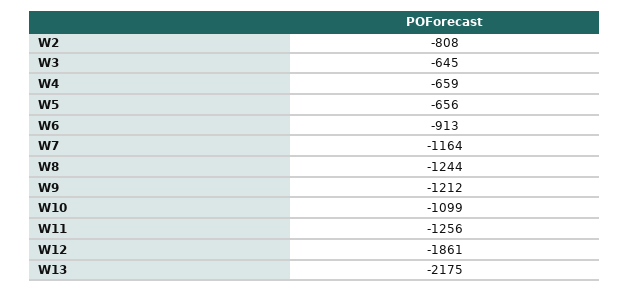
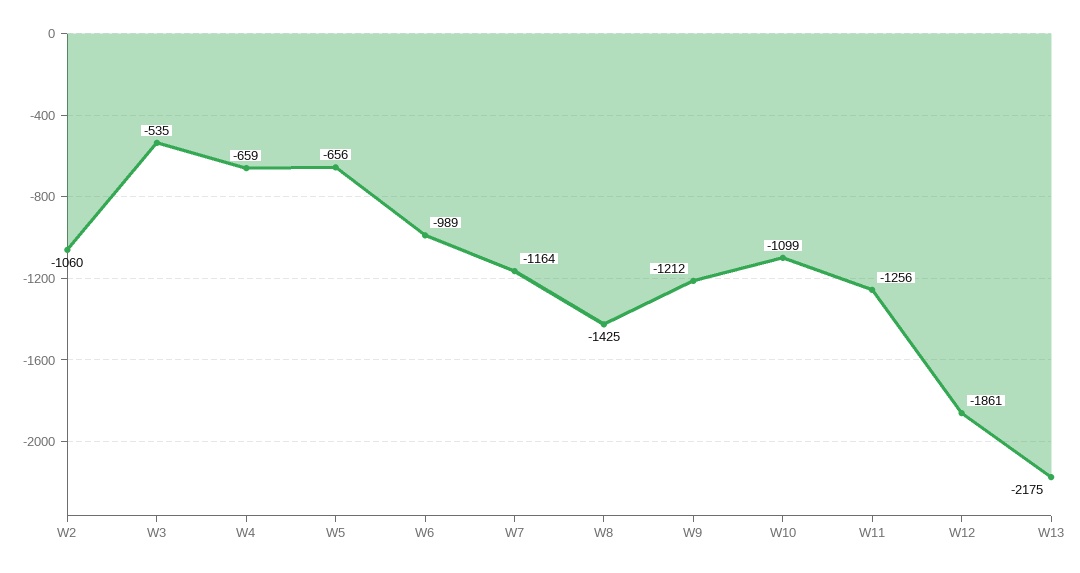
W2: -808 -> -1060
W3: -645 -> -535
W6: -913 -> -989
W8: -1244 -> -1425

